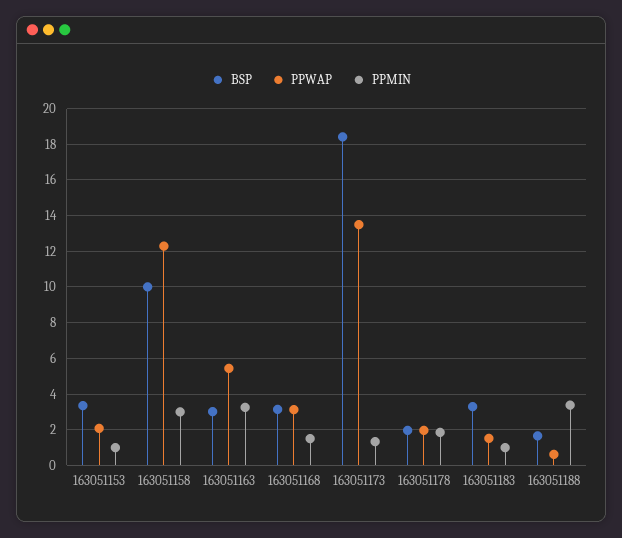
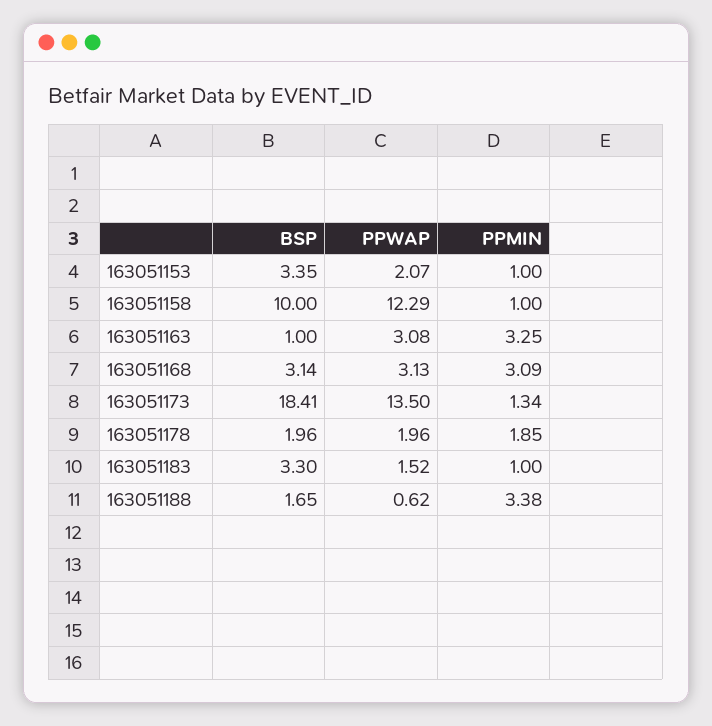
PPMIN, 163051158: 3 -> 1
BSP, 163051163: 3 -> 1
PPWAP, 163051163: 5.5 -> 3.08
PPMIN, 163051168: 1.5 -> 3.09

